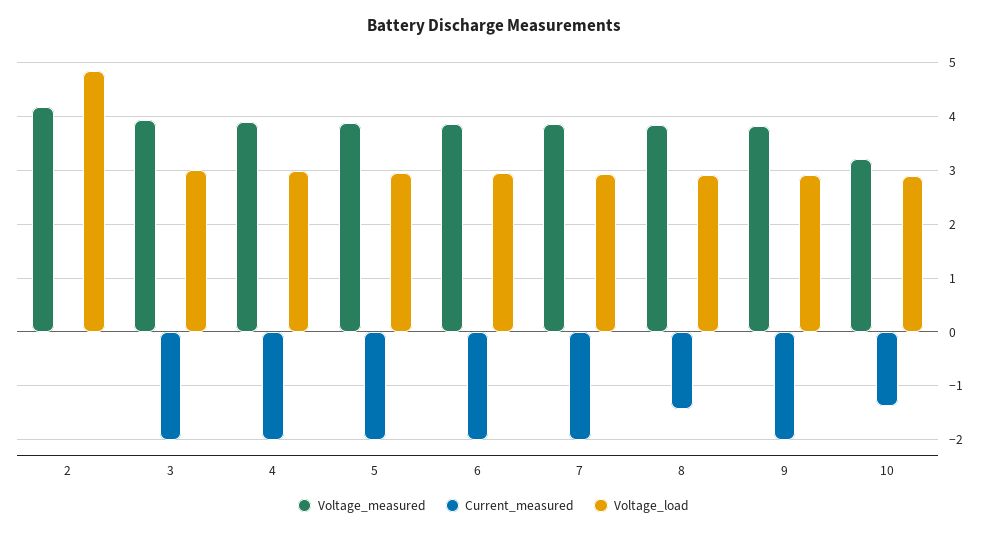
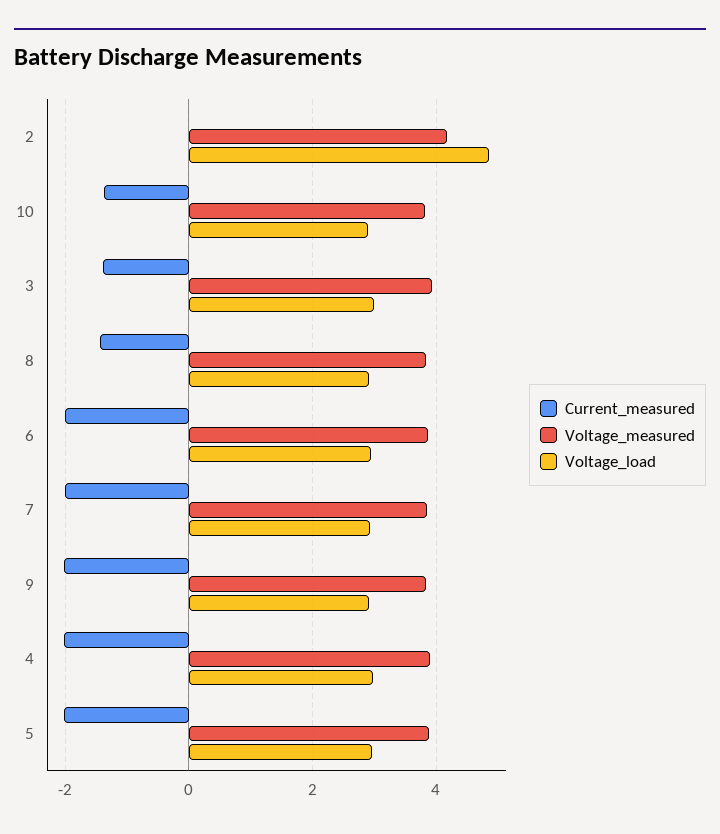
Current_measured, 3: -2 -> -1.4
Voltage_measured, 10: 3.2 -> 3.8

